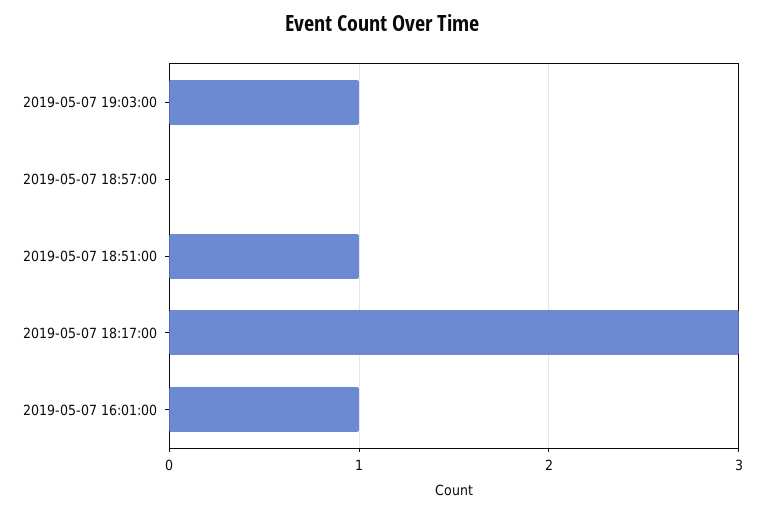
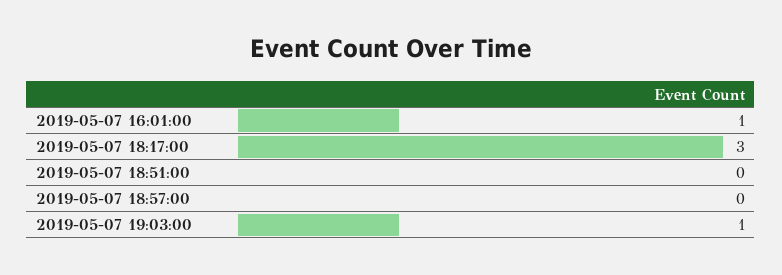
2019-05-07 18:51:00: 1 -> 0

